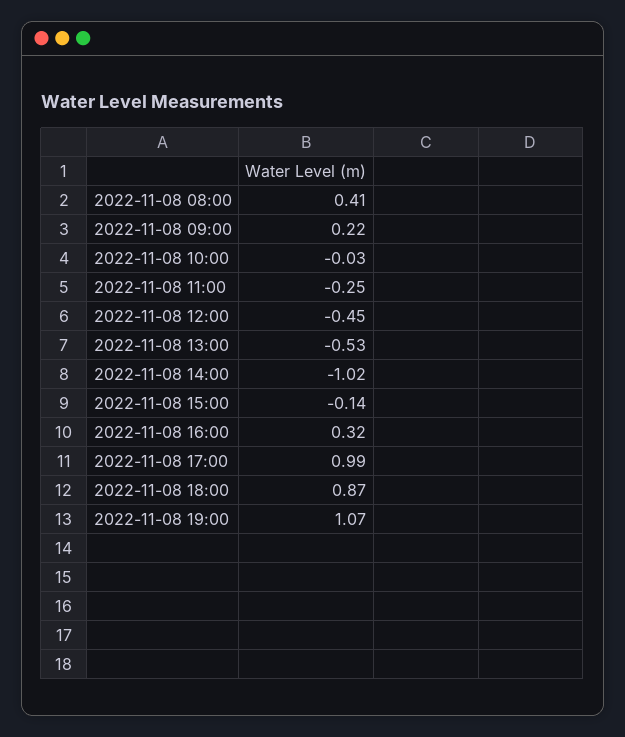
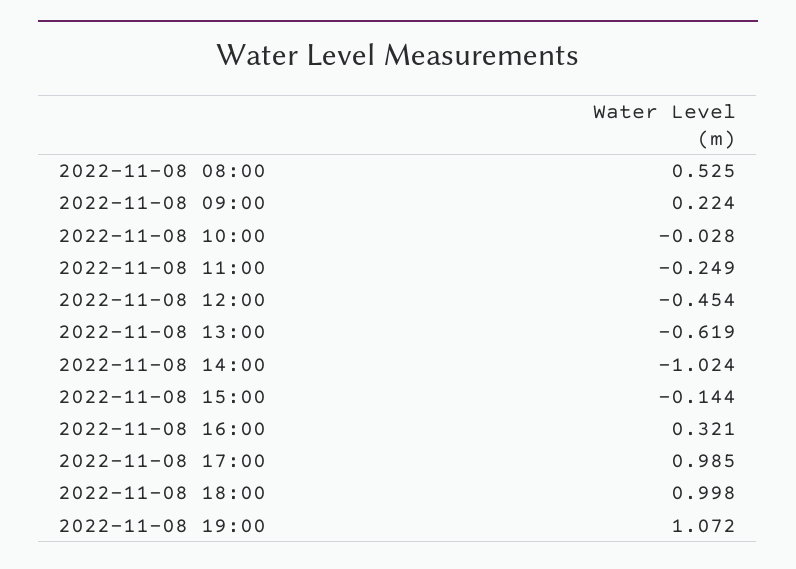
2022-11-08 08:00: 0.41 -> 0.525
2022-11-08 13:00: -0.53 -> -0.619
2022-11-08 18:00: 0.87 -> 0.998

